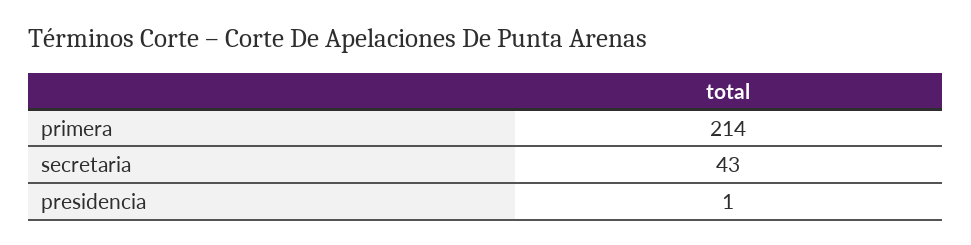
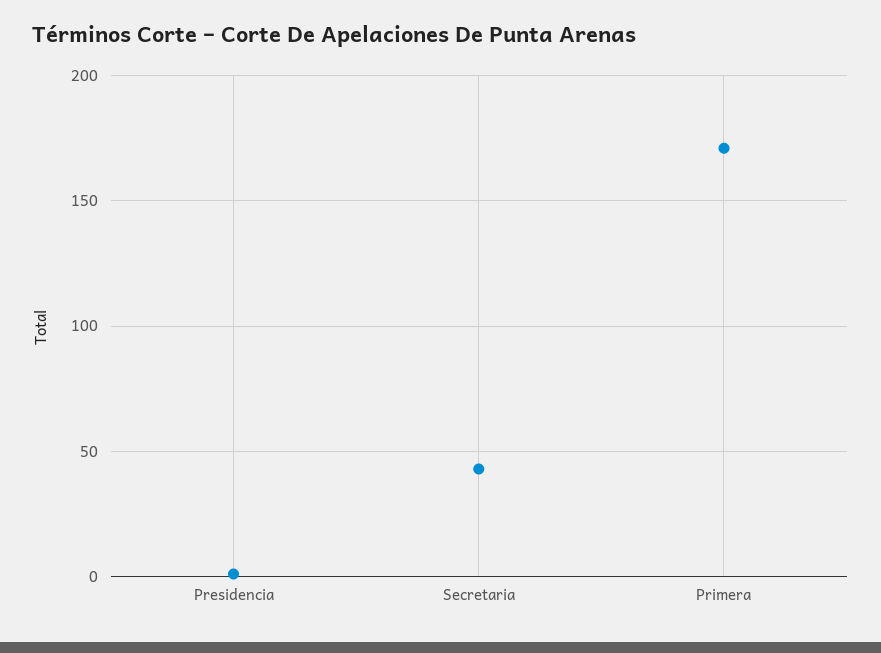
primera: 214 -> 170

